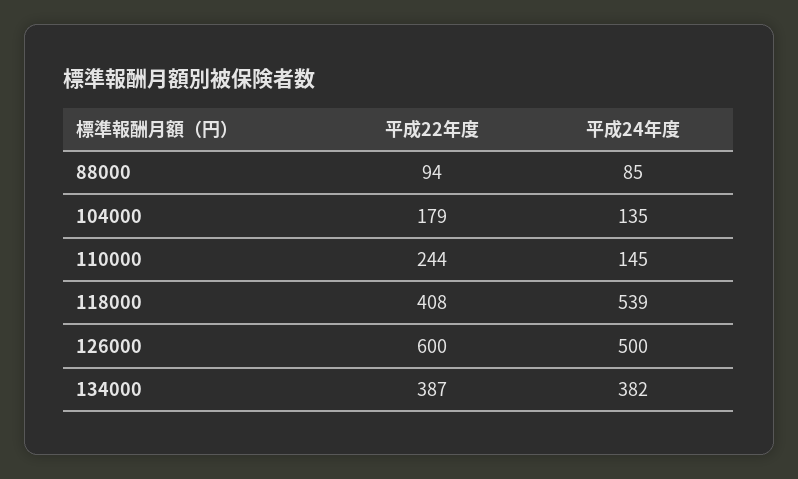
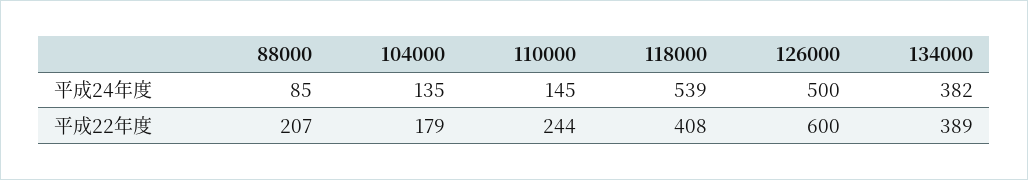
平成22年度, 88000: 94 -> 207
平成22年度, 134000: 387 -> 389

